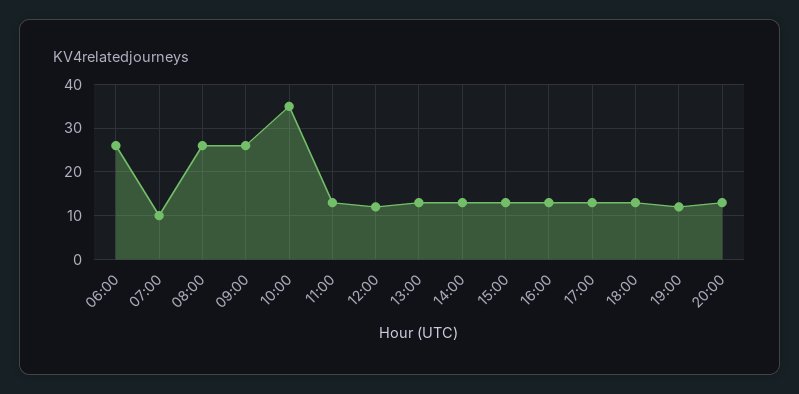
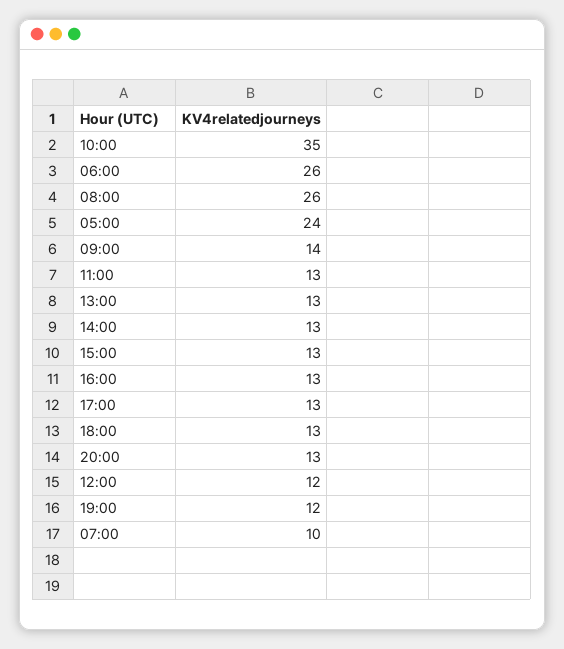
09:00: 25 -> 14
05:00: none -> 24

